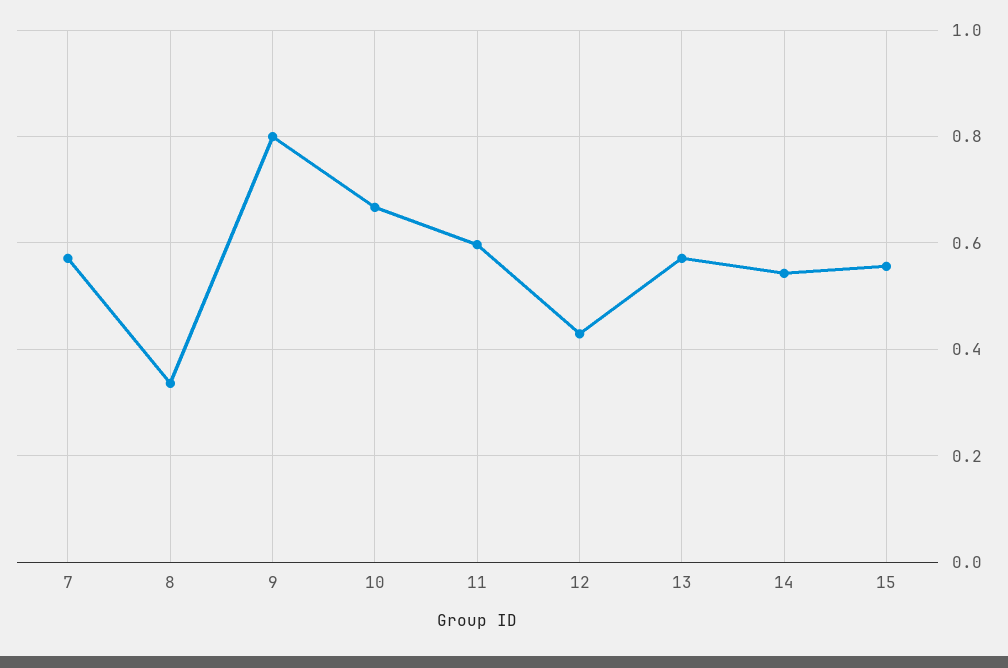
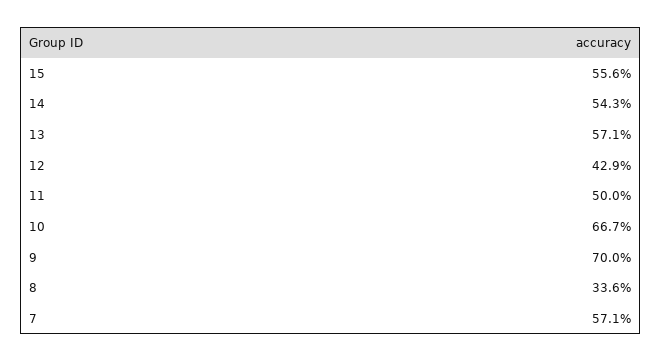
9: 0.8 -> 0.7
11: 0.6 -> 0.5

